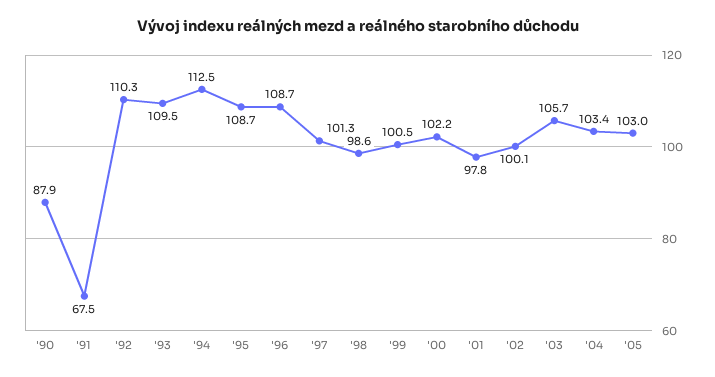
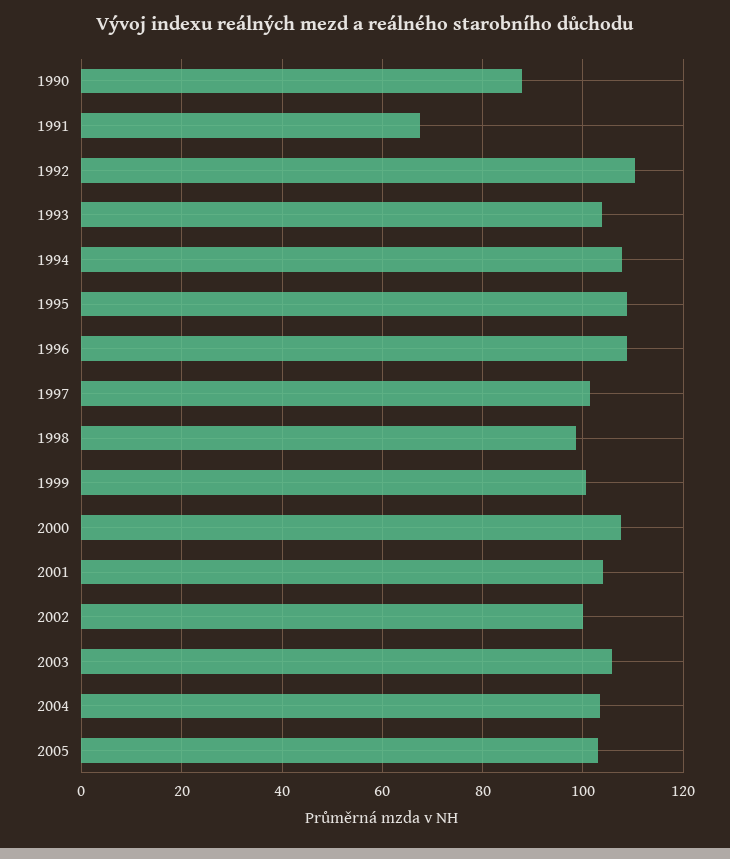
'93: 109.5 -> 104
'94: 112.5 -> 108
'00: 102.2 -> 108
'01: 97.8 -> 104

